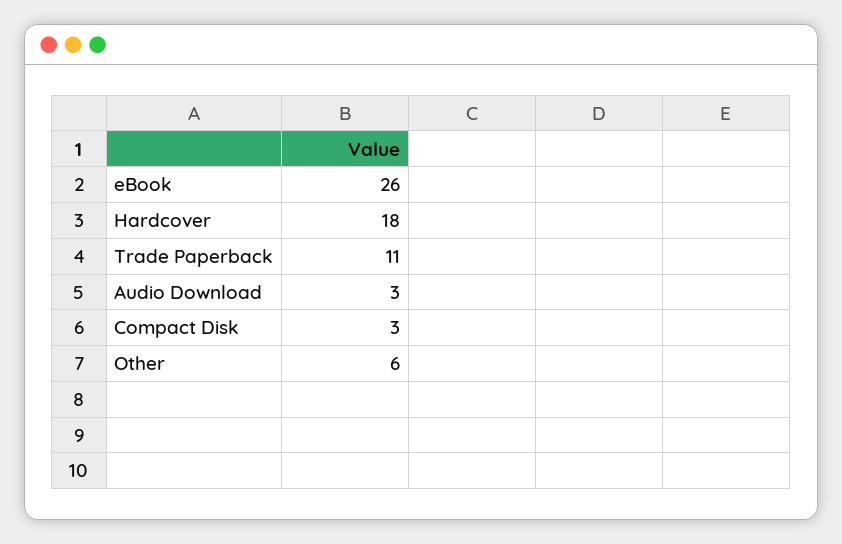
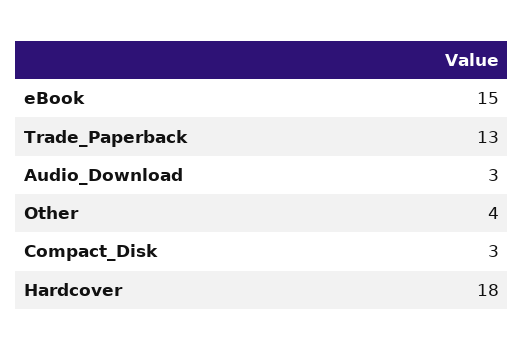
eBook: 26 -> 15
Trade Paperback: 11 -> 13
Other: 6 -> 4

